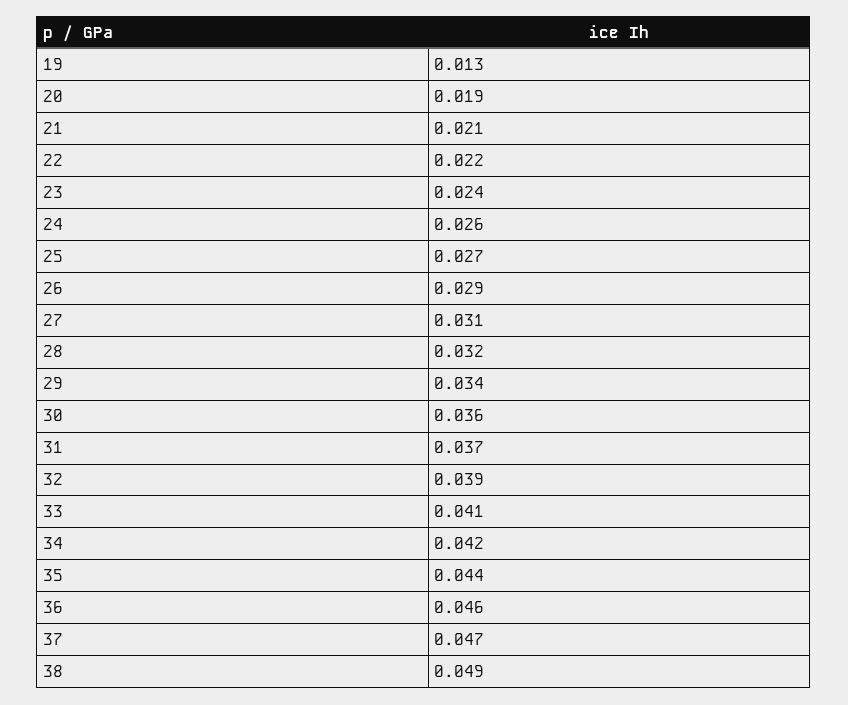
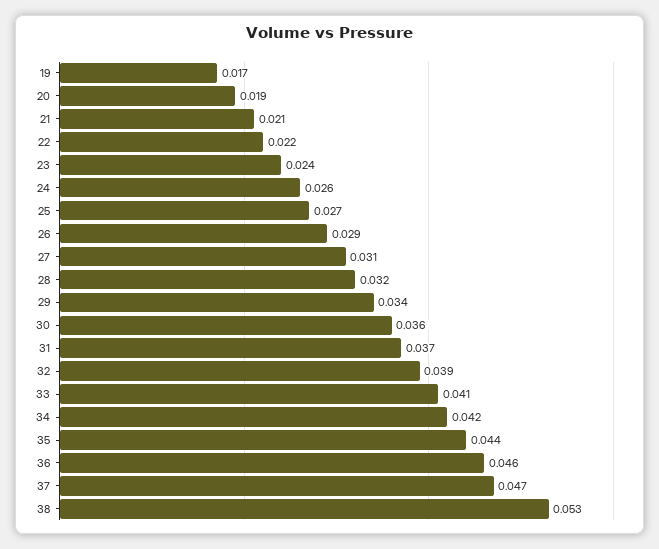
19: 0.013 -> 0.017
38: 0.049 -> 0.053

